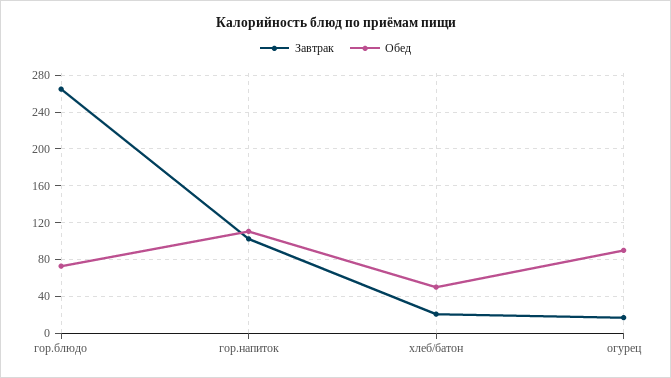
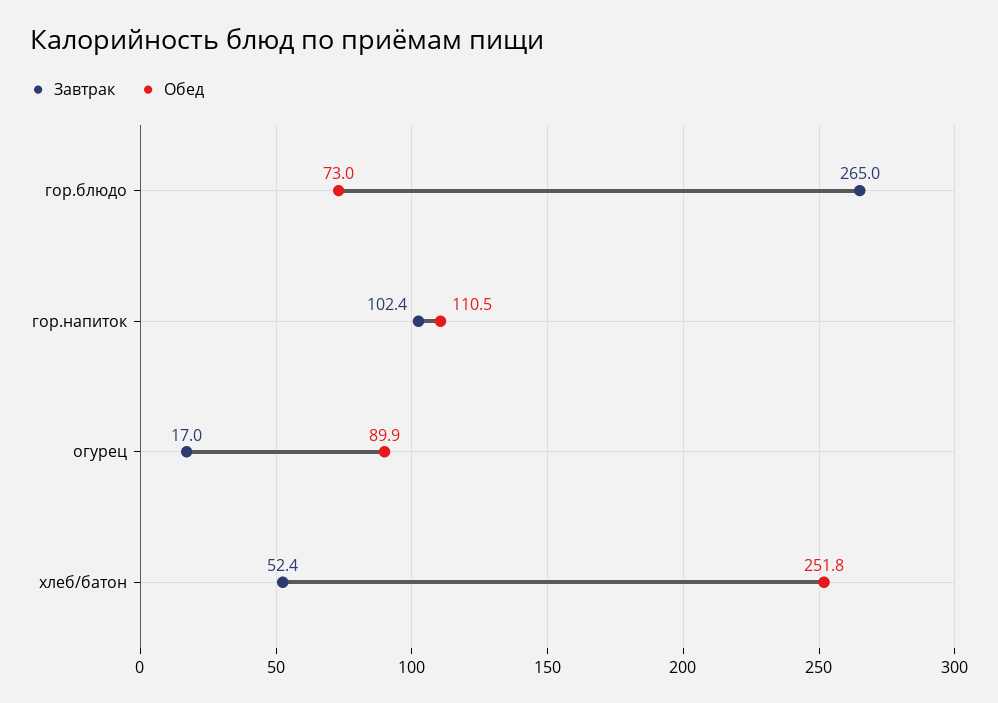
Завтрак, хлеб/батон: 20 -> 52.4
Обед, хлеб/батон: 50 -> 251.8

